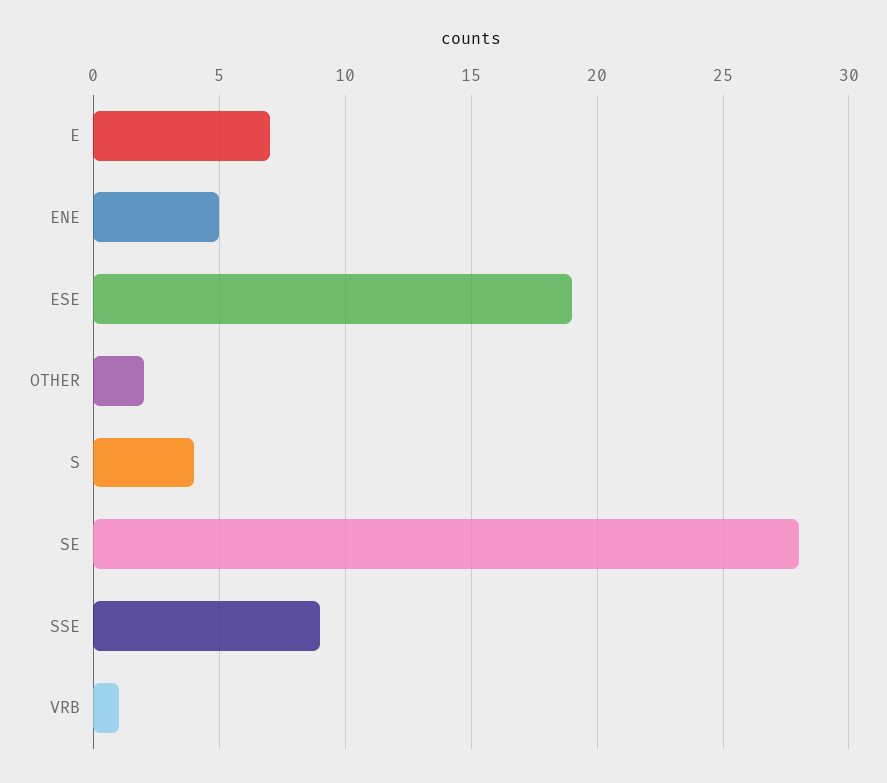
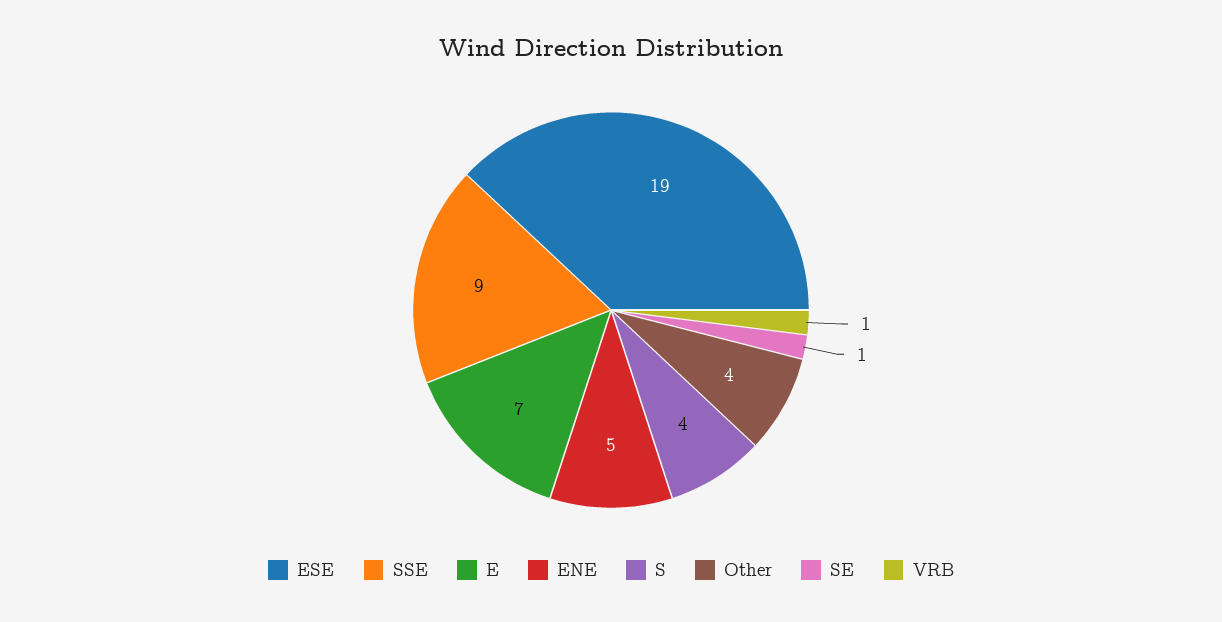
OTHER: 2 -> 4
SE: 28 -> 1

